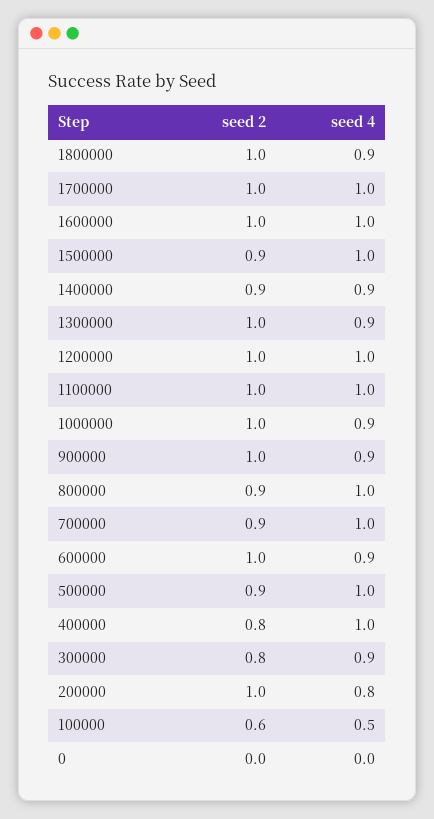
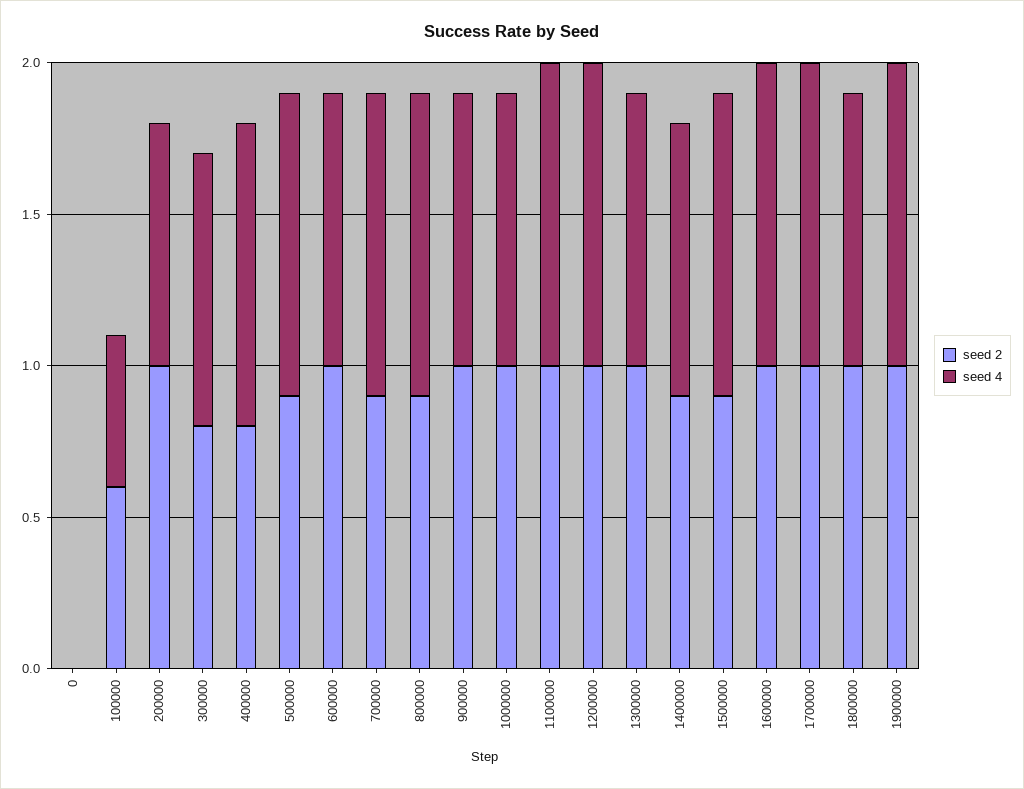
seed 2, 1900000: none -> 1
seed 4, 1900000: none -> 1

